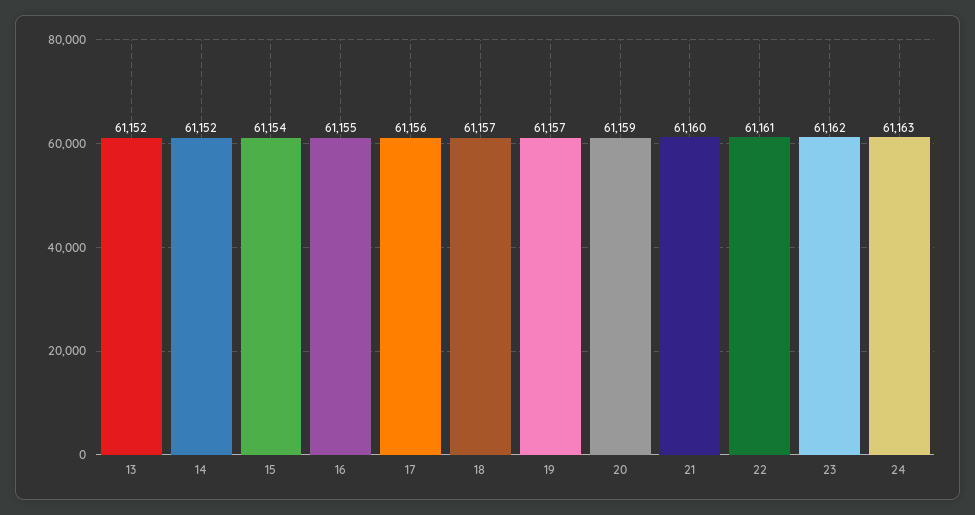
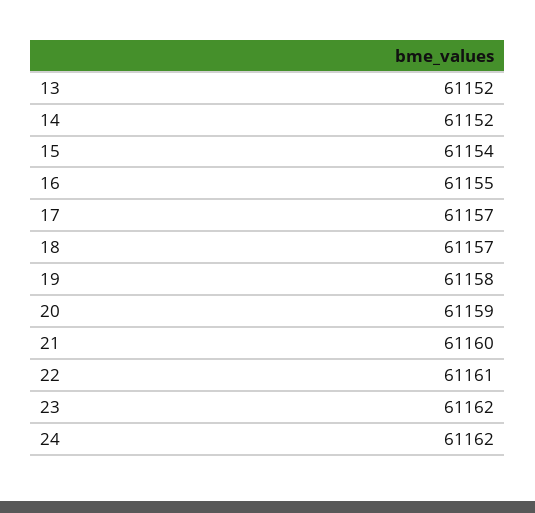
17: 61156 -> 61157
19: 61157 -> 61158
24: 61163 -> 61162

